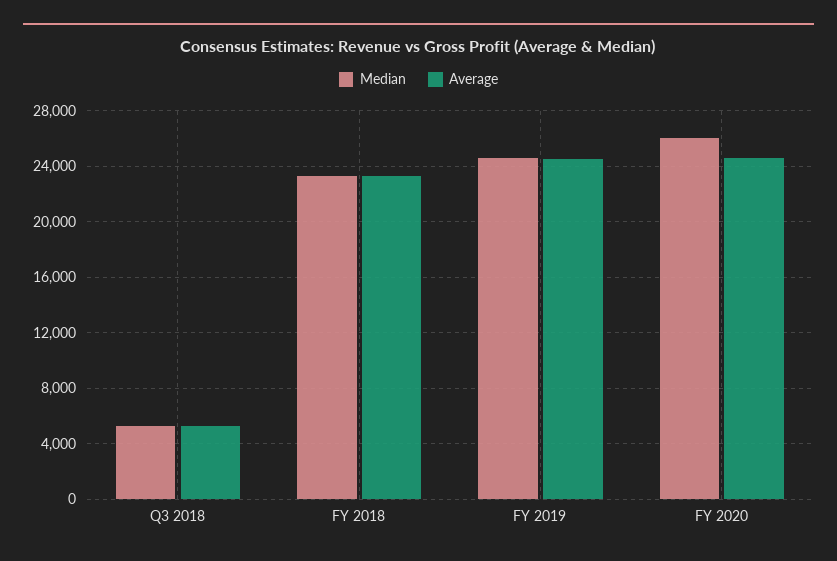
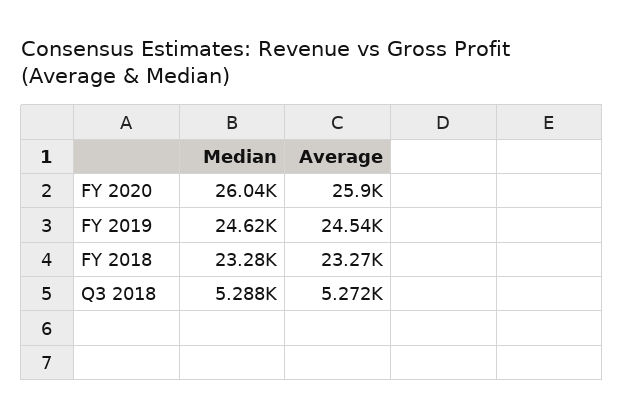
Average, FY 2020: 24500 -> 25900

